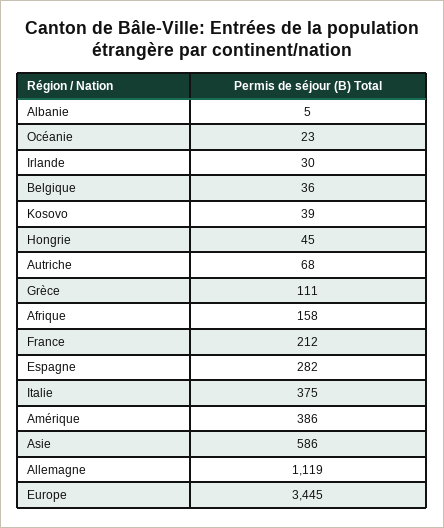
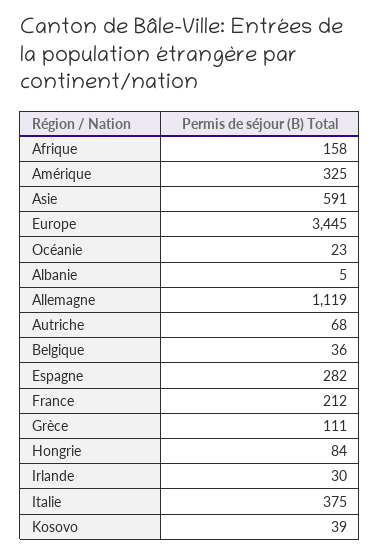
Hongrie: 45 -> 84
Amérique: 386 -> 325
Asie: 586 -> 591

